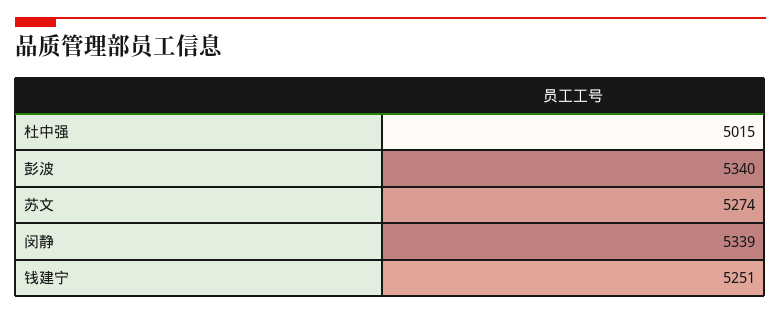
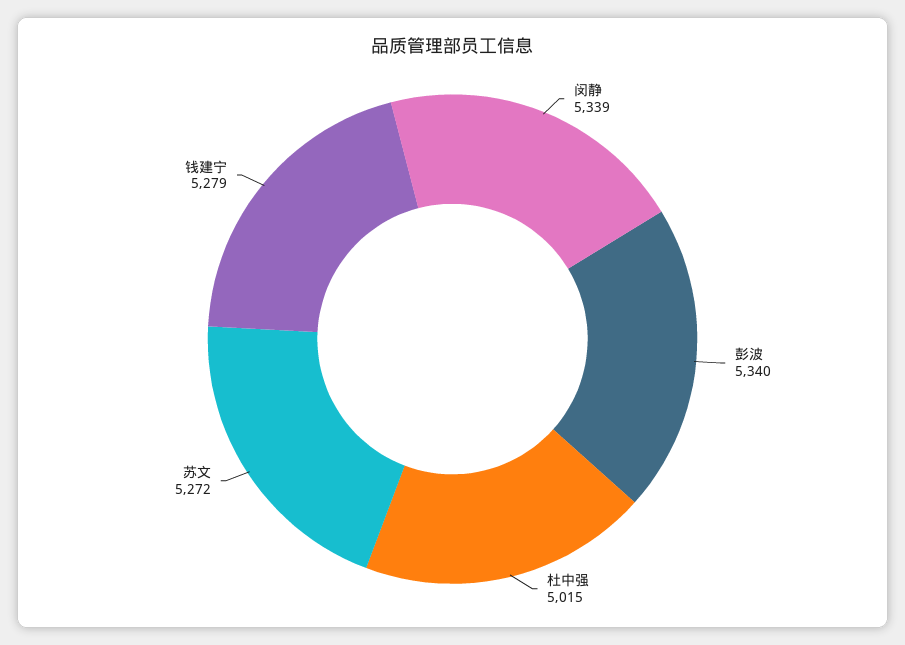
苏文: 5274 -> 5272
钱建宁: 5251 -> 5279

